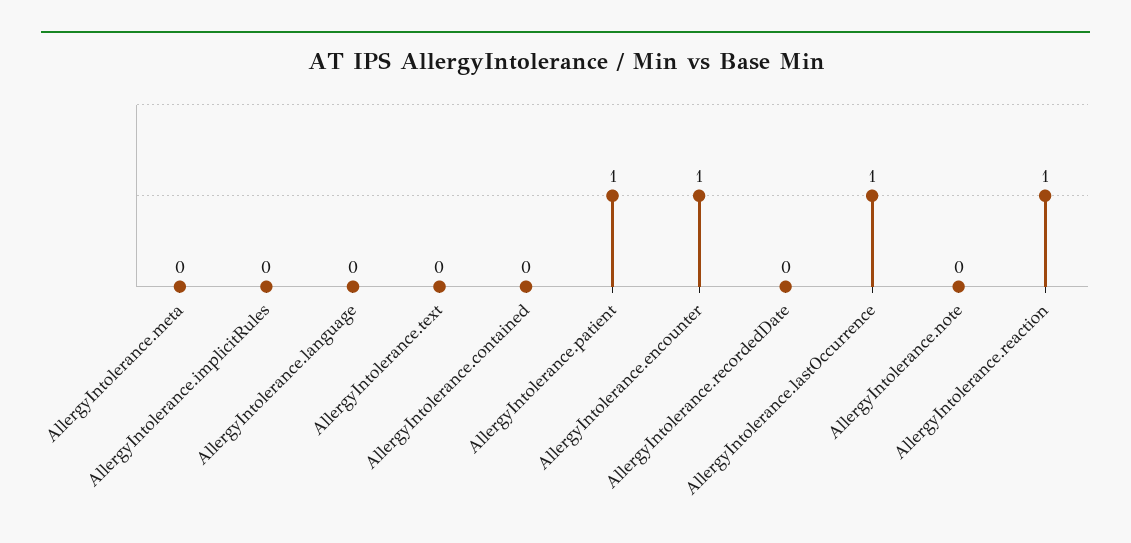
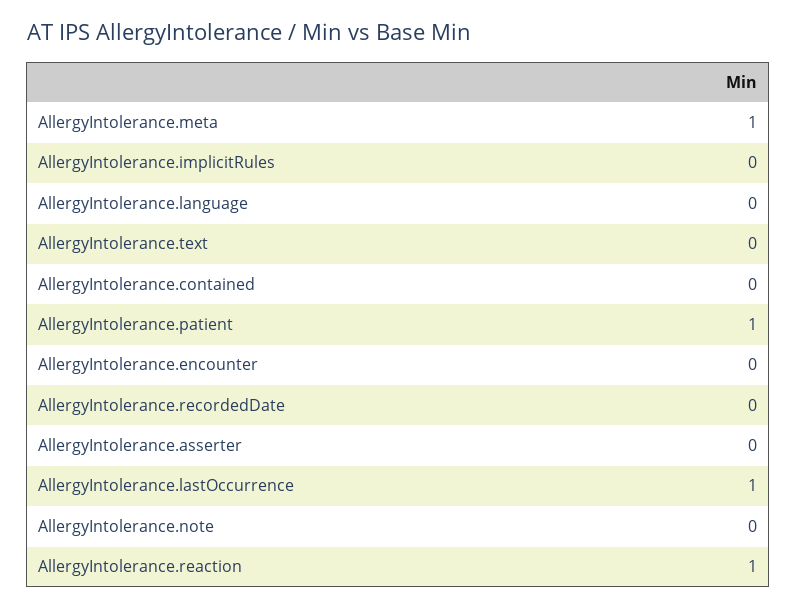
AllergyIntolerance.meta: 0 -> 1
AllergyIntolerance.encounter: 1 -> 0
AllergyIntolerance.asserter: none -> 0

